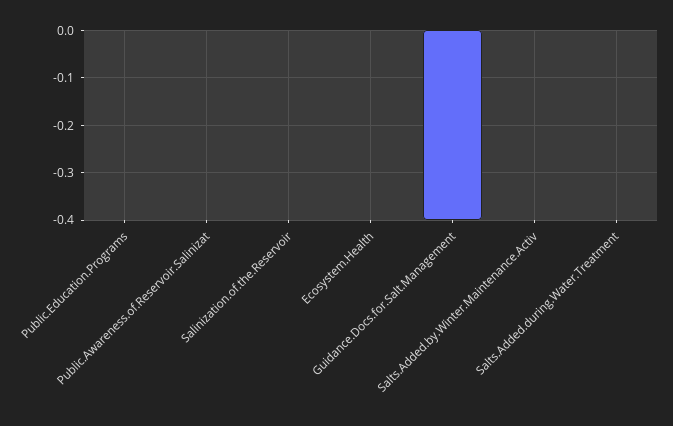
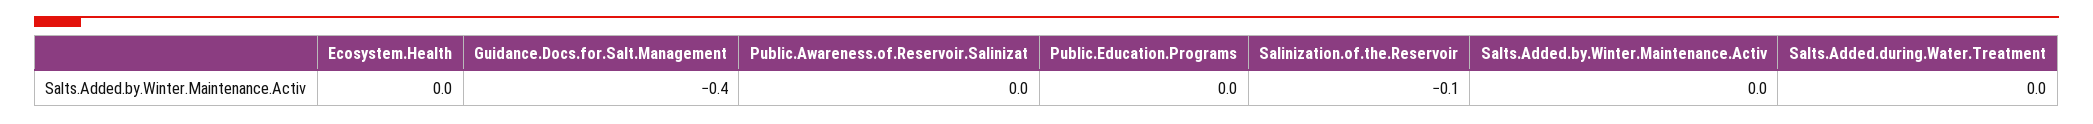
Salinization.of.the.Reservoir: 0 -> -0.1

